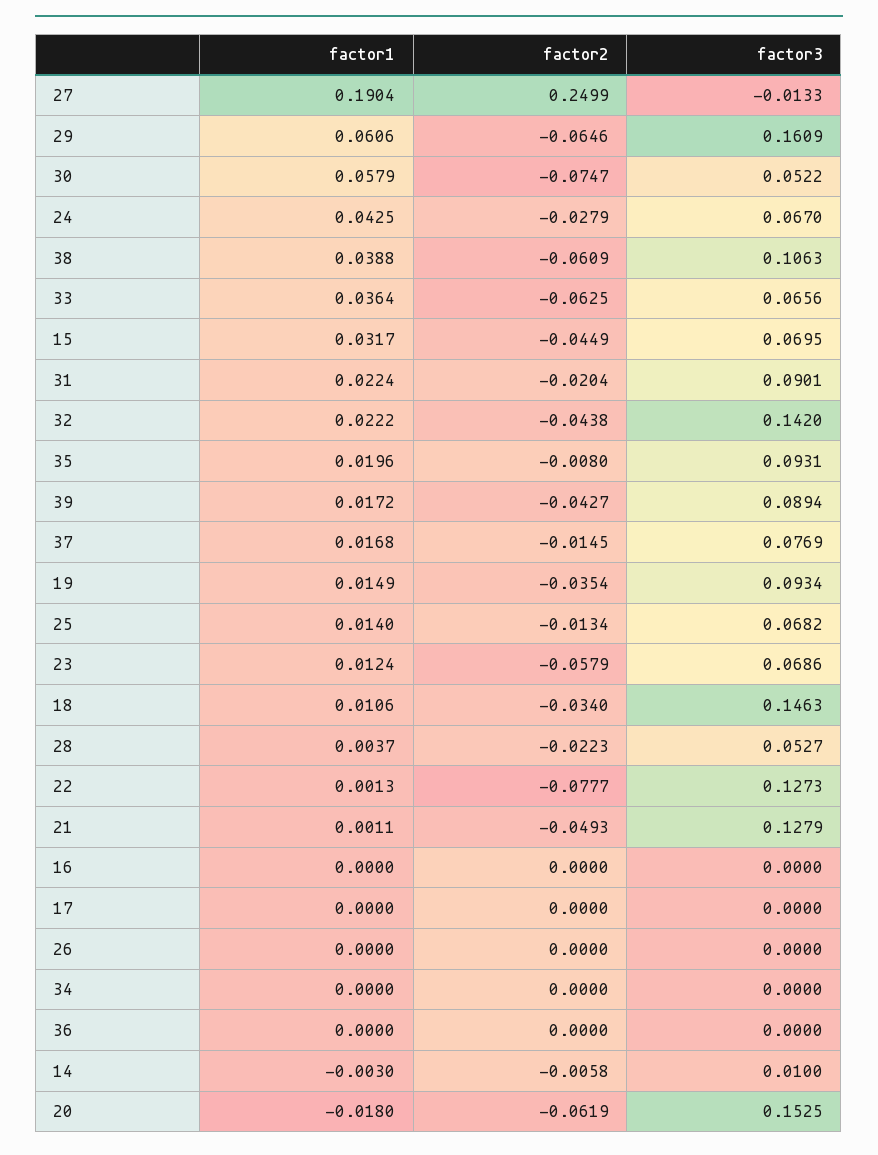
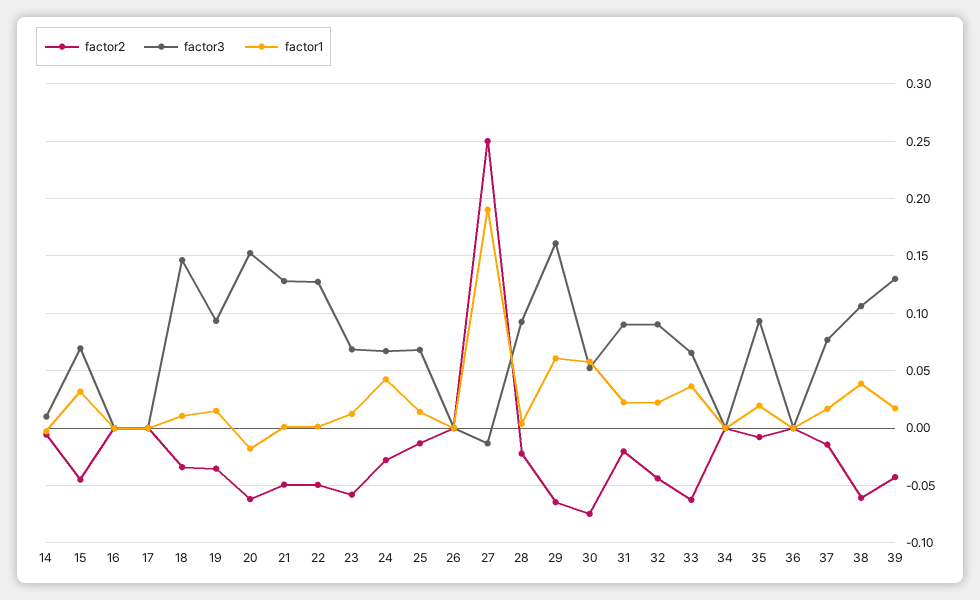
factor3, 32: 0.142 -> 0.09
factor3, 39: 0.0894 -> 0.13
factor3, 28: 0.0527 -> 0.09
factor2, 22: -0.0777 -> -0.05

